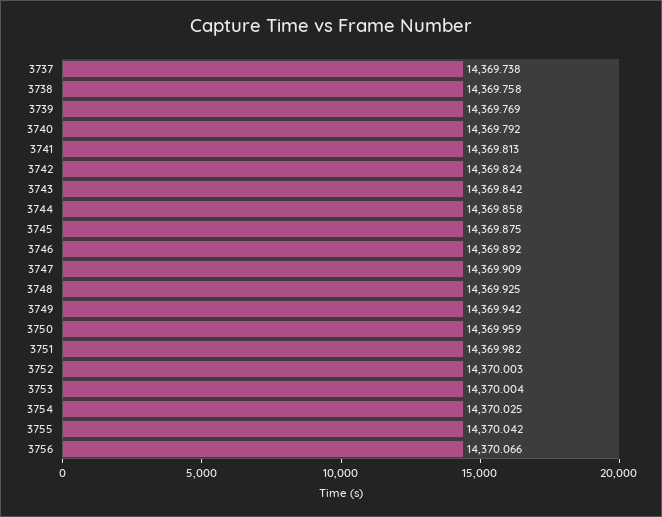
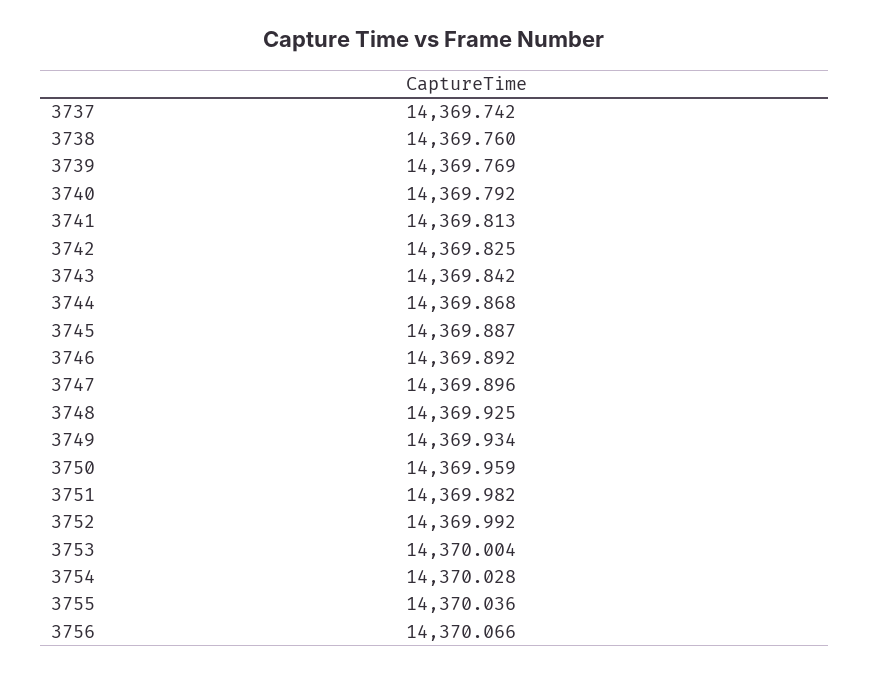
3737: 14369.738 -> 14369.742
3738: 14369.758 -> 14369.76
3742: 14369.824 -> 14369.825
3744: 14369.858 -> 14369.868
3745: 14369.875 -> 14369.887
3747: 14369.909 -> 14369.896
3749: 14369.942 -> 14369.934
3752: 14370.003 -> 14369.992
3754: 14370.025 -> 14370.028
3755: 14370.042 -> 14370.036

